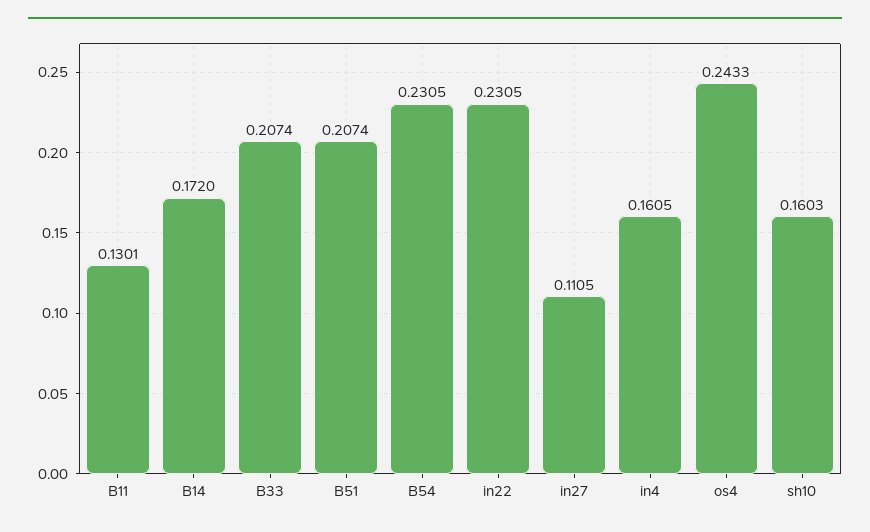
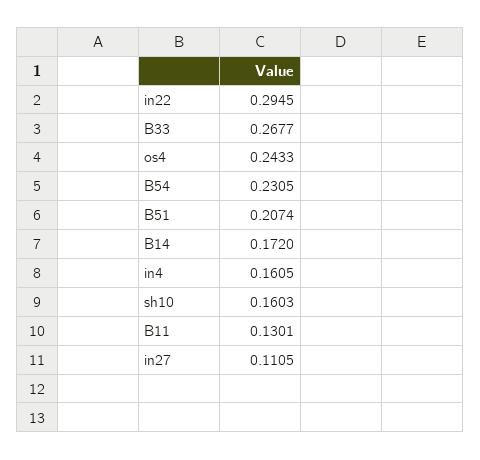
B33: 0.2074 -> 0.2677
in22: 0.2305 -> 0.2945

